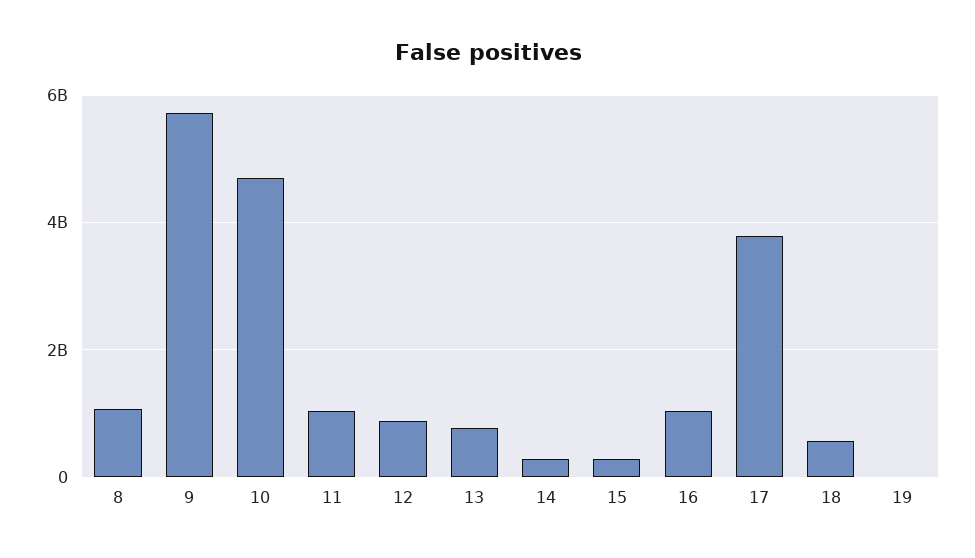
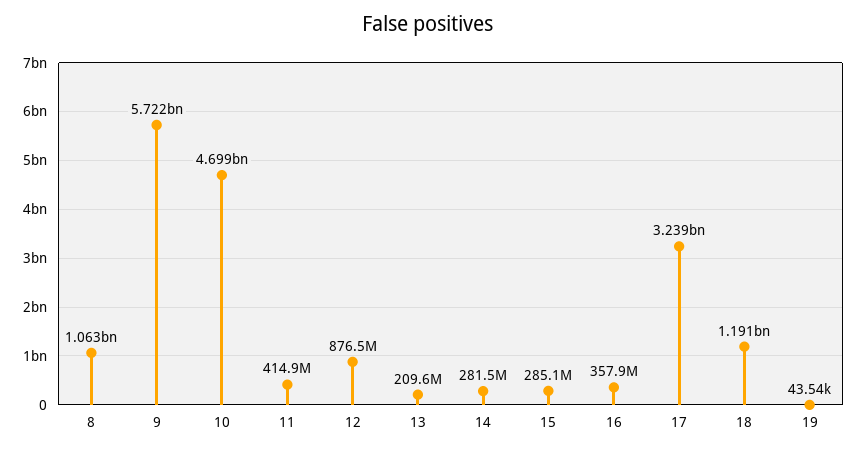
11: 1000000000 -> 414900000
13: 800000000 -> 209600000
16: 1000000000 -> 357900000
17: 3800000000 -> 3239000000
18: 600000000 -> 1191000000

